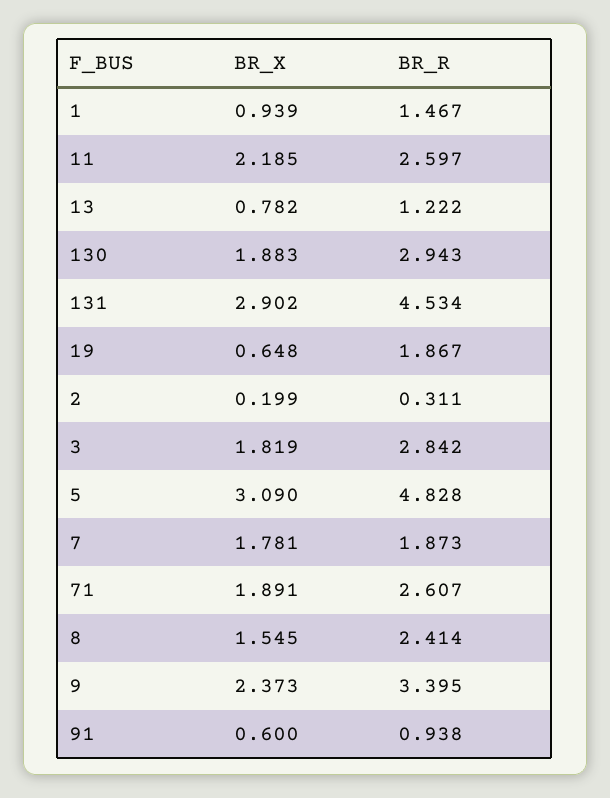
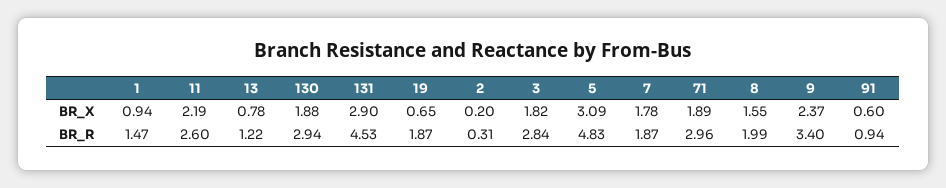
BR_R, 71: 2.607 -> 2.96
BR_R, 8: 2.414 -> 1.99

